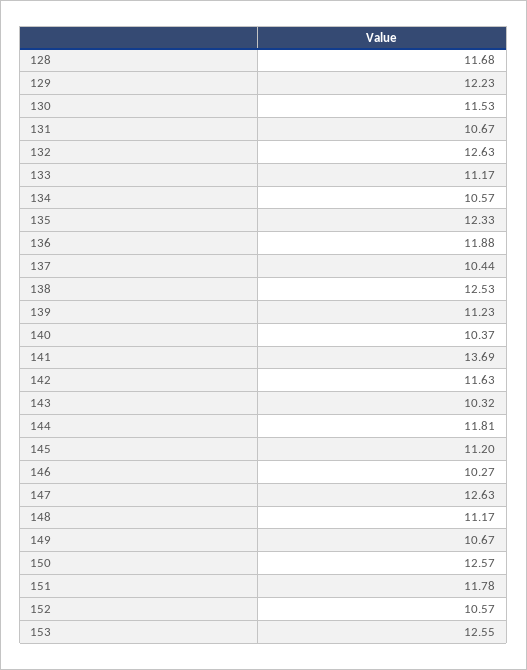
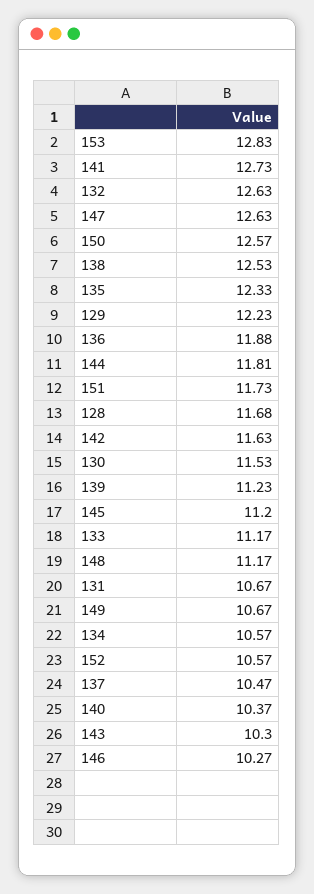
137: 10.44 -> 10.47
141: 13.69 -> 12.73
143: 10.32 -> 10.3
151: 11.78 -> 11.73
153: 12.55 -> 12.83

